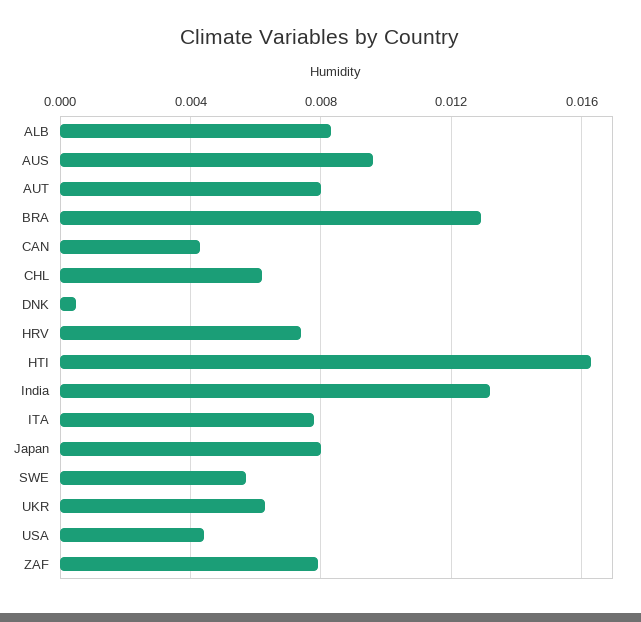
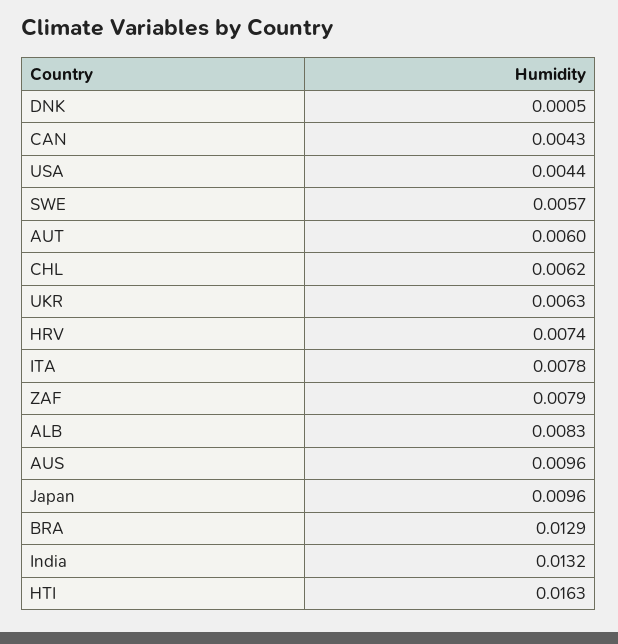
AUT: 0.008 -> 0.006
Japan: 0.008 -> 0.0096

